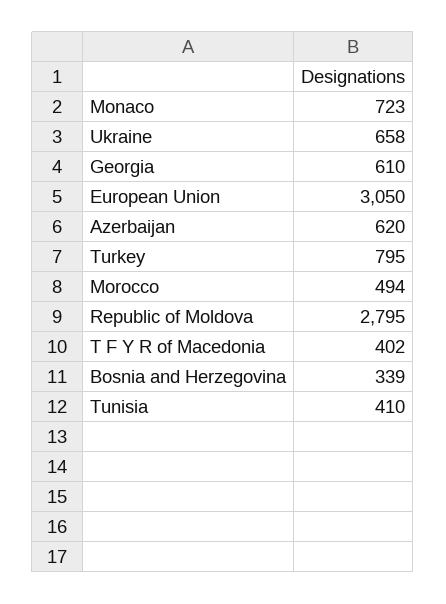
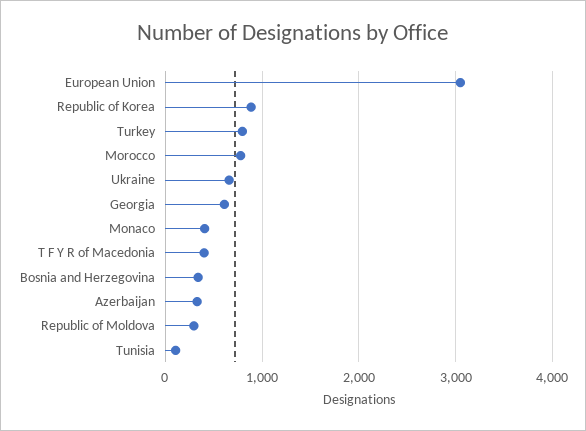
Monaco: 723 -> 400
Azerbaijan: 620 -> 300
Morocco: 494 -> 800
Republic of Moldova: 2795 -> 300
Tunisia: 410 -> 100
Republic of Korea: none -> 900

